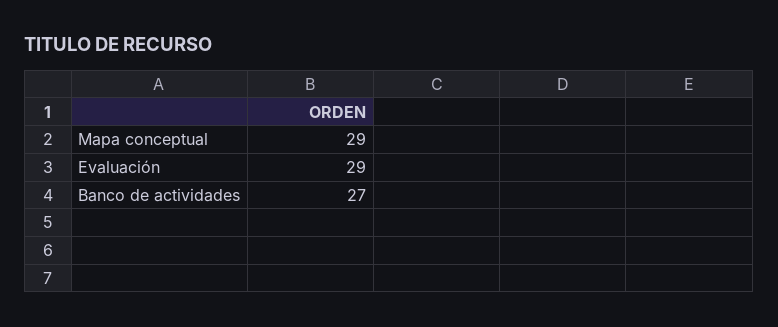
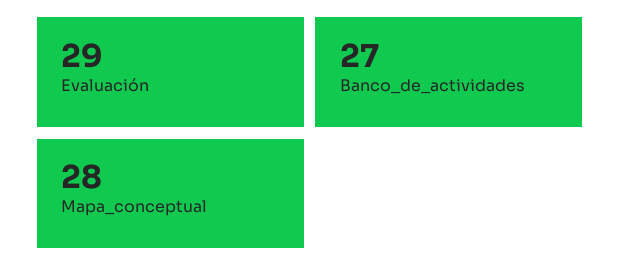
Mapa conceptual: 29 -> 28

